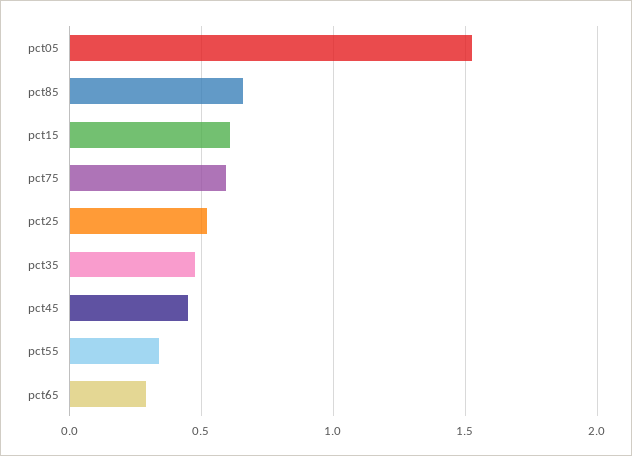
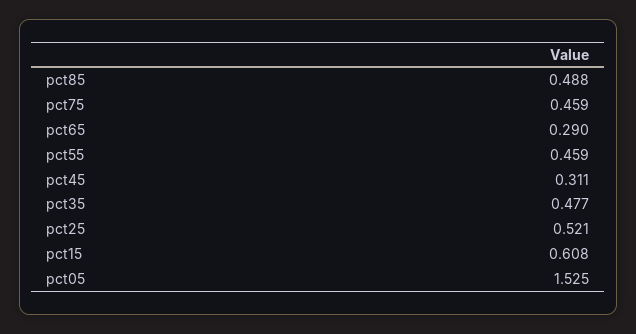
pct85: 0.65 -> 0.488
pct75: 0.6 -> 0.459
pct45: 0.45 -> 0.311
pct55: 0.35 -> 0.459

